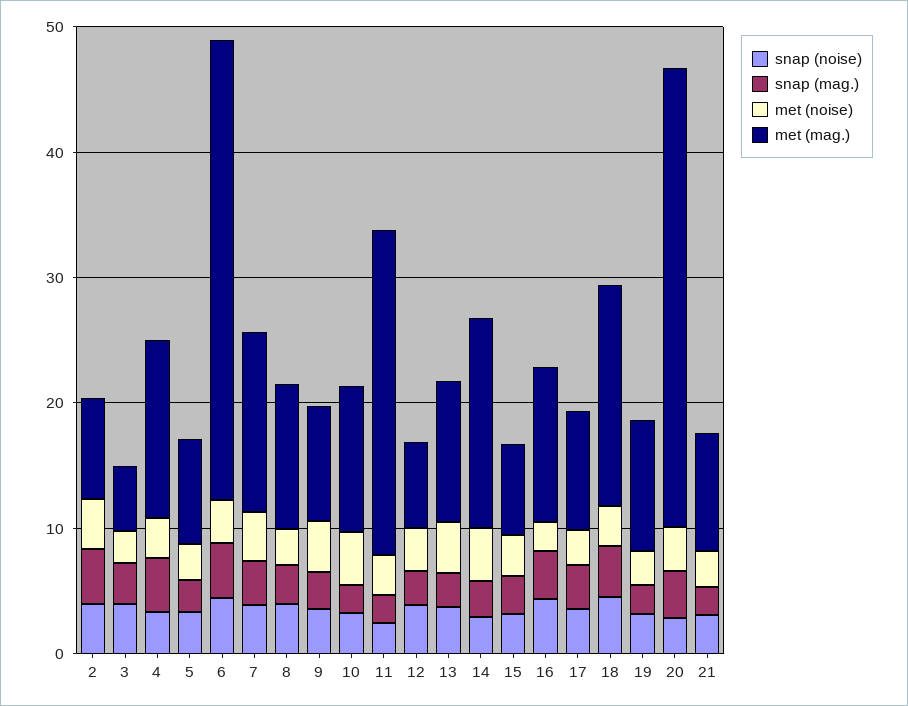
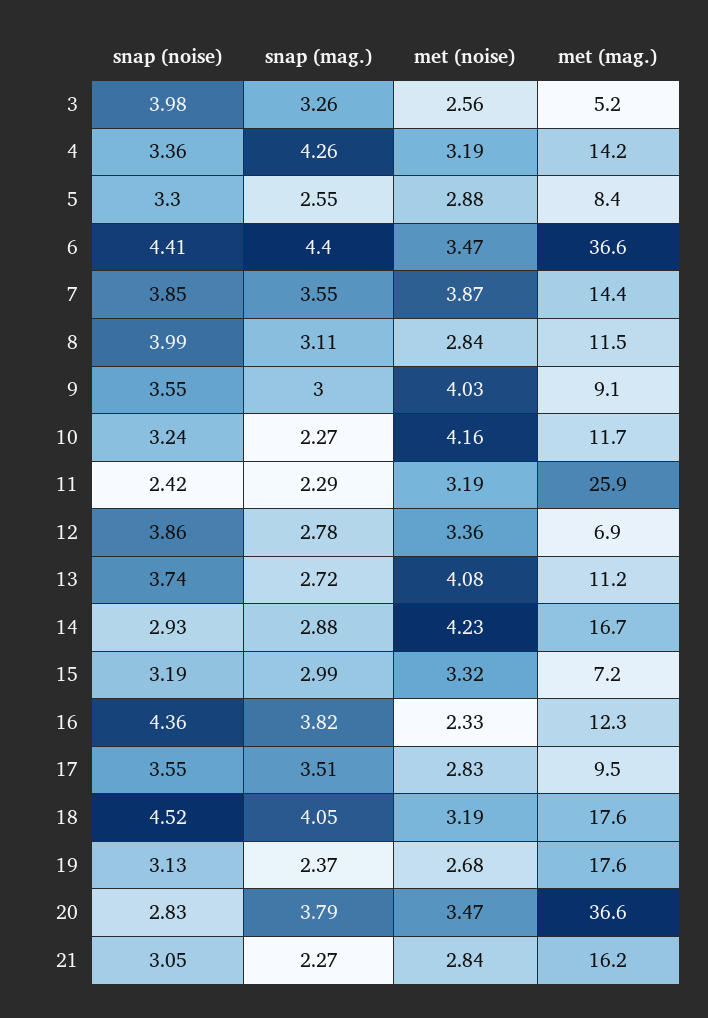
snap (noise), 2: 4 -> none
snap (mag.), 2: 4 -> none
met (noise), 2: 4 -> none
met (mag.), 2: 8 -> none
met (mag.), 19: 10 -> 17.6
met (mag.), 21: 10 -> 16.2

